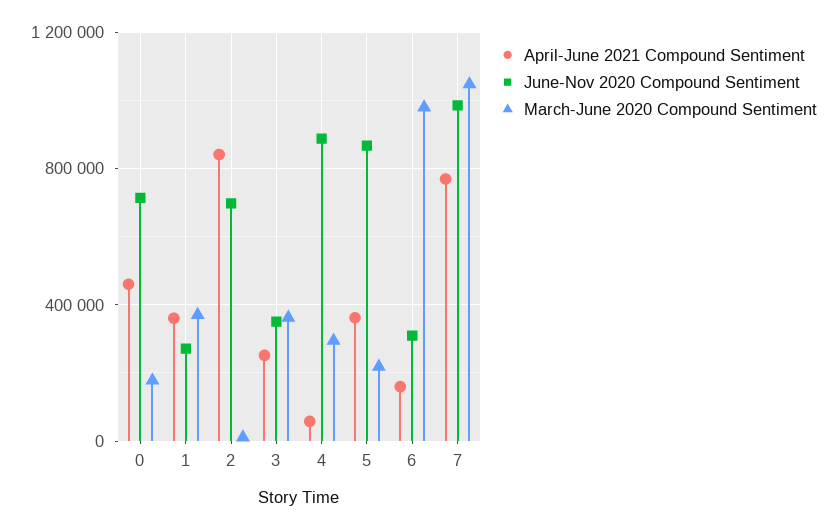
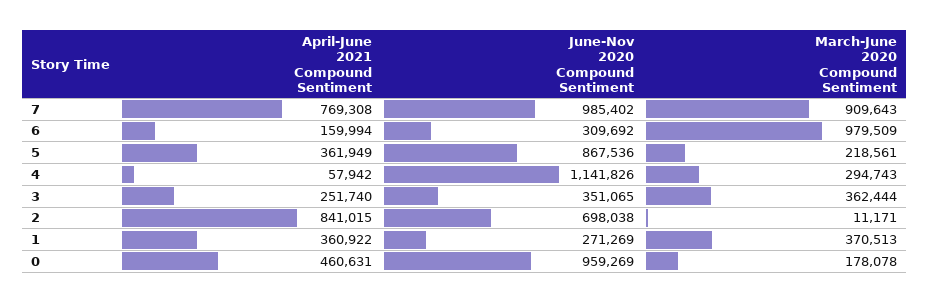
June-Nov 2020 Compound Sentiment, 0: 700000 -> 959269
June-Nov 2020 Compound Sentiment, 4: 900000 -> 1141826
March-June 2020 Compound Sentiment, 7: 1050000 -> 909643

